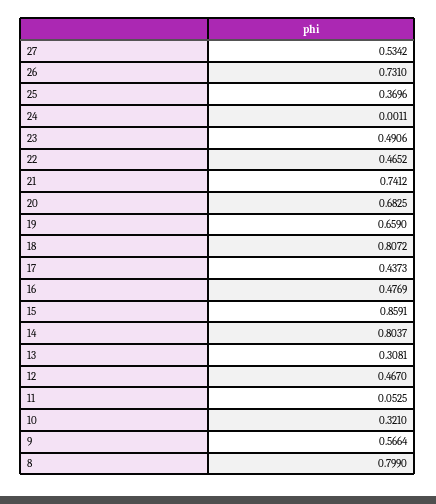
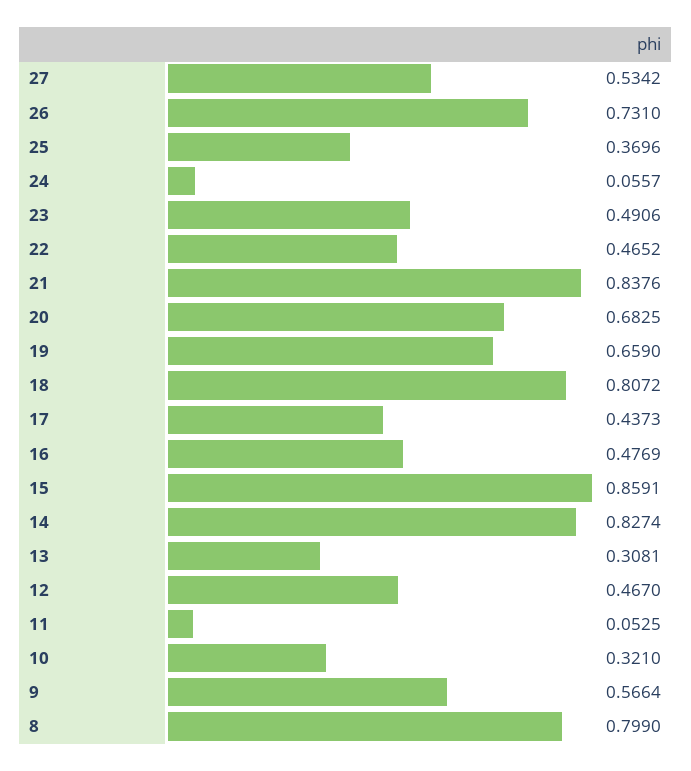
24: 0.0011 -> 0.0557
21: 0.7412 -> 0.8376
14: 0.8037 -> 0.8274

